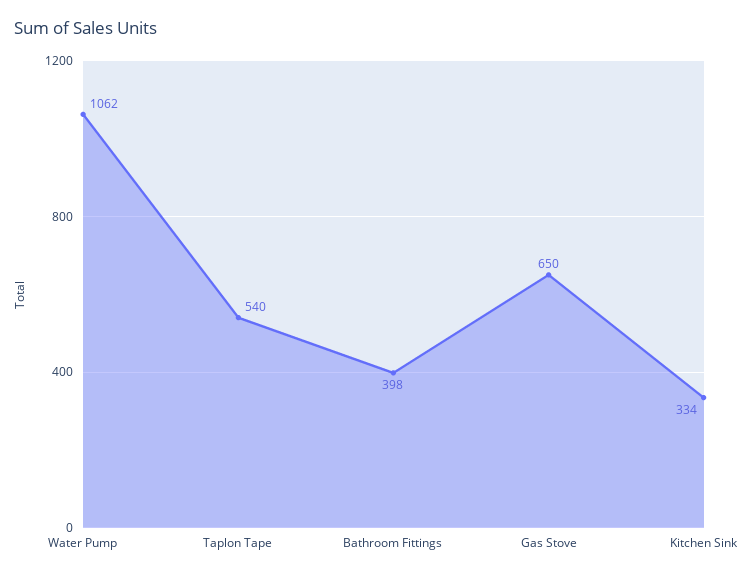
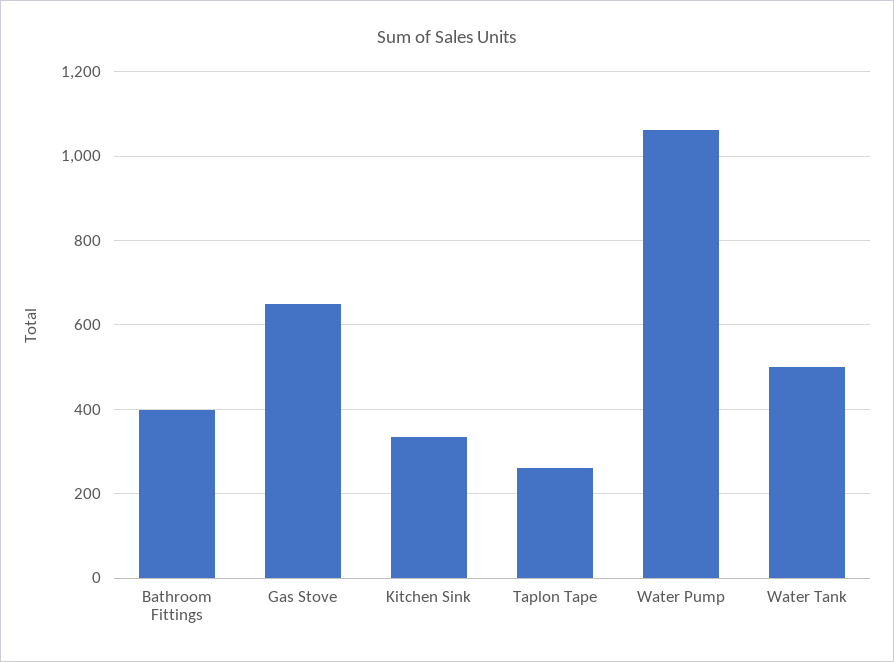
Taplon Tape: 540 -> 260
Water Tank: none -> 500

